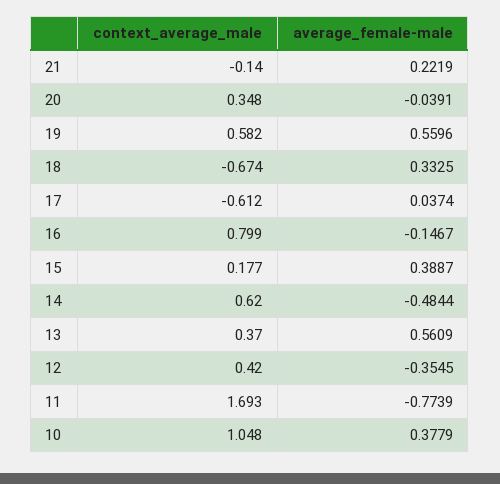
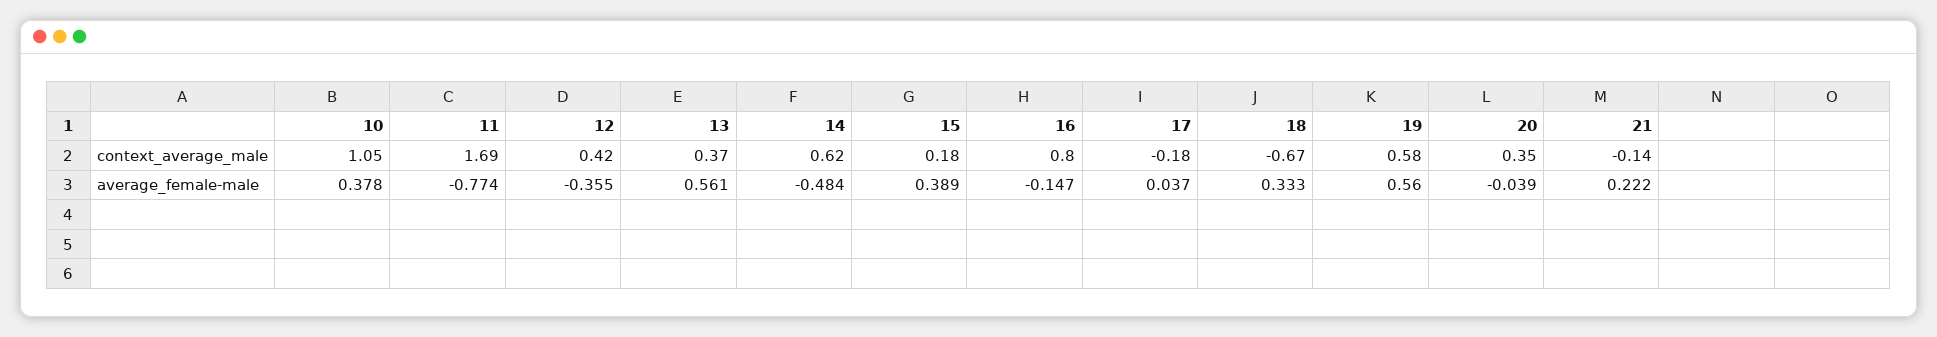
context_average_male, 17: -0.612 -> -0.18

